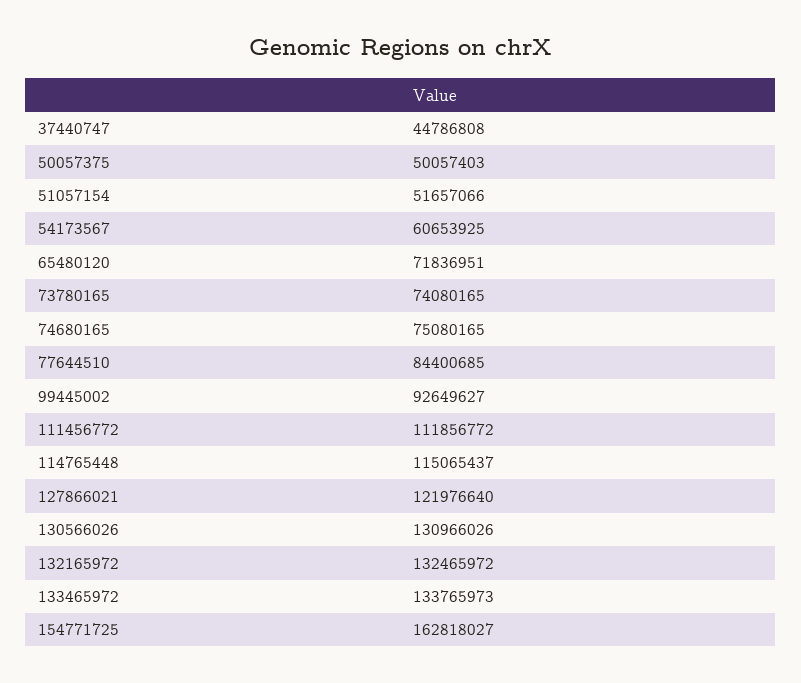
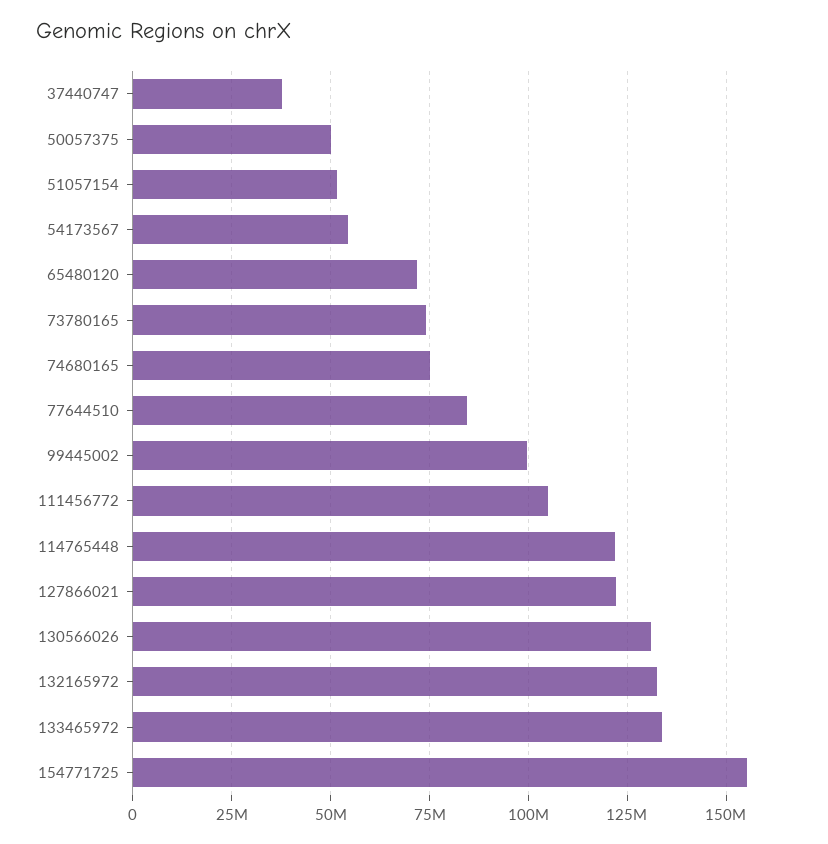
37440747: 44786808 -> 37500000
54173567: 60653925 -> 55000000
99445002: 92649627 -> 100000000
111456772: 111856772 -> 105000000
114765448: 115065437 -> 122500000
154771725: 162818027 -> 155000000

